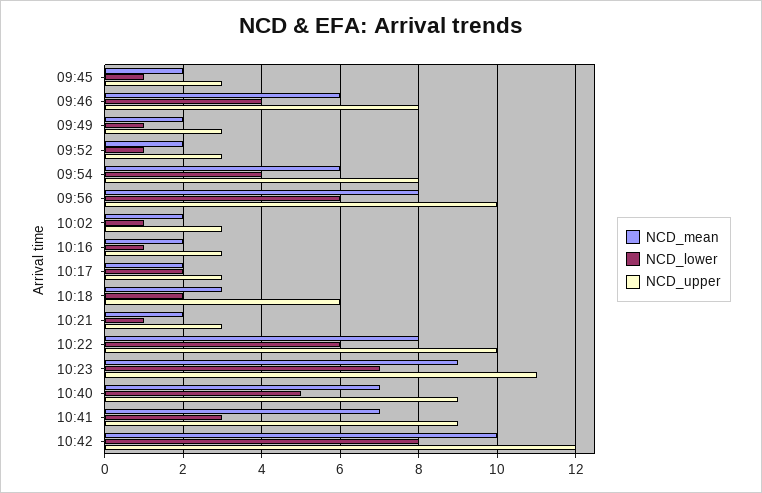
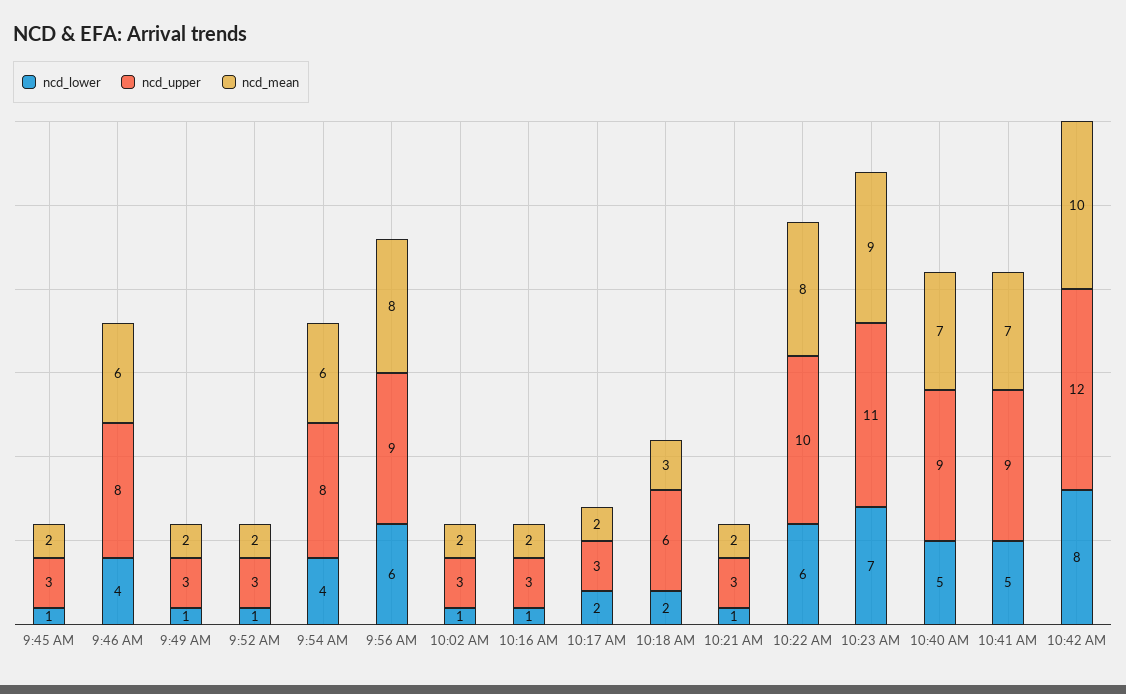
NCD_upper, 09:56: 10 -> 9
NCD_lower, 10:41: 3 -> 5

